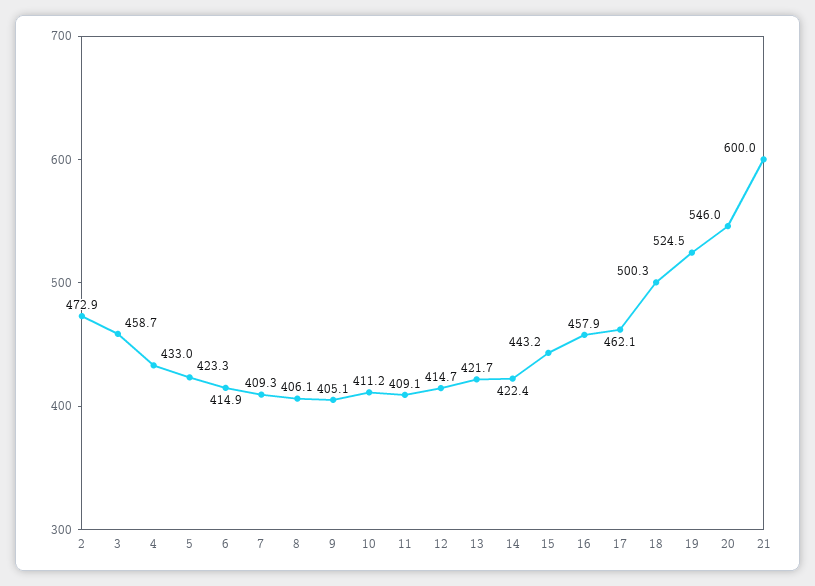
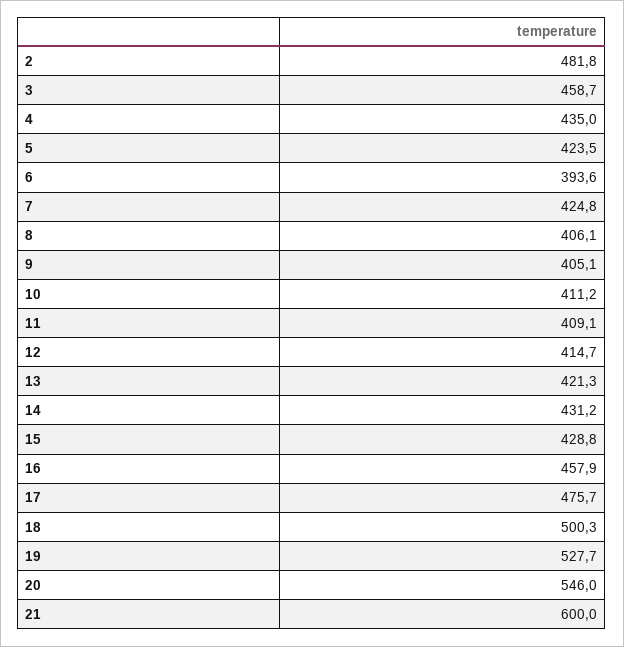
2: 472.9 -> 481.8
4: 433 -> 435
5: 423.3 -> 423.5
6: 414.9 -> 393.6
7: 409.3 -> 424.8
13: 421.7 -> 421.3
14: 422.4 -> 431.2
15: 443.2 -> 428.8
17: 462.1 -> 475.7
19: 524.5 -> 527.7

